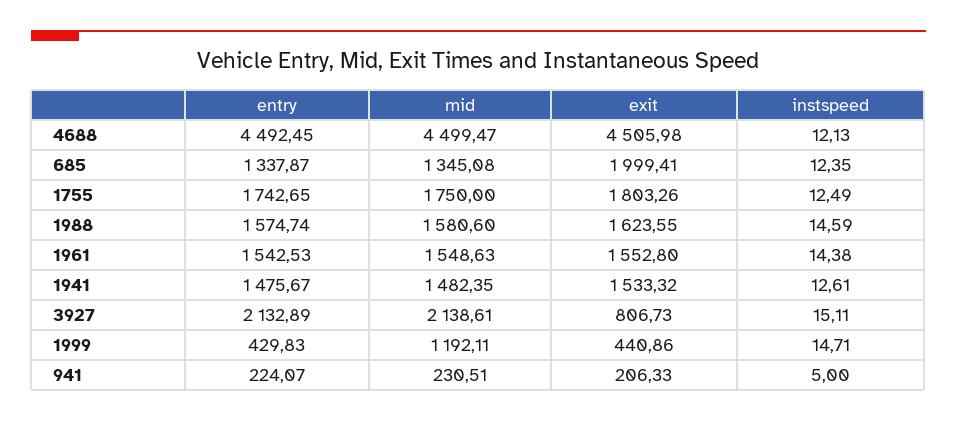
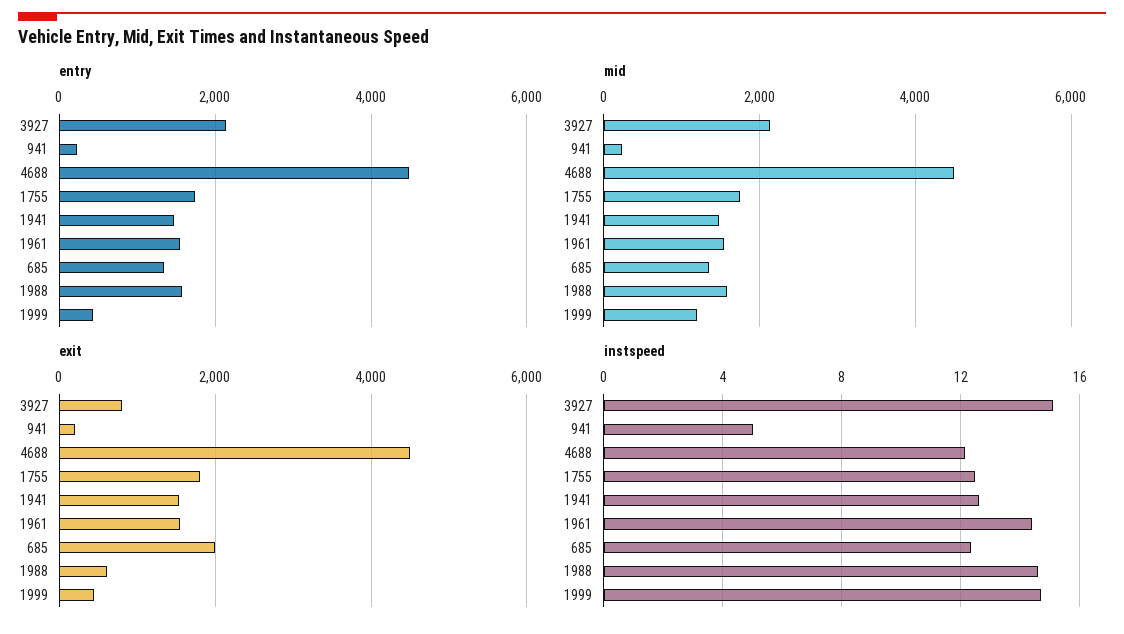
exit, 1988: 1623.55 -> 600

